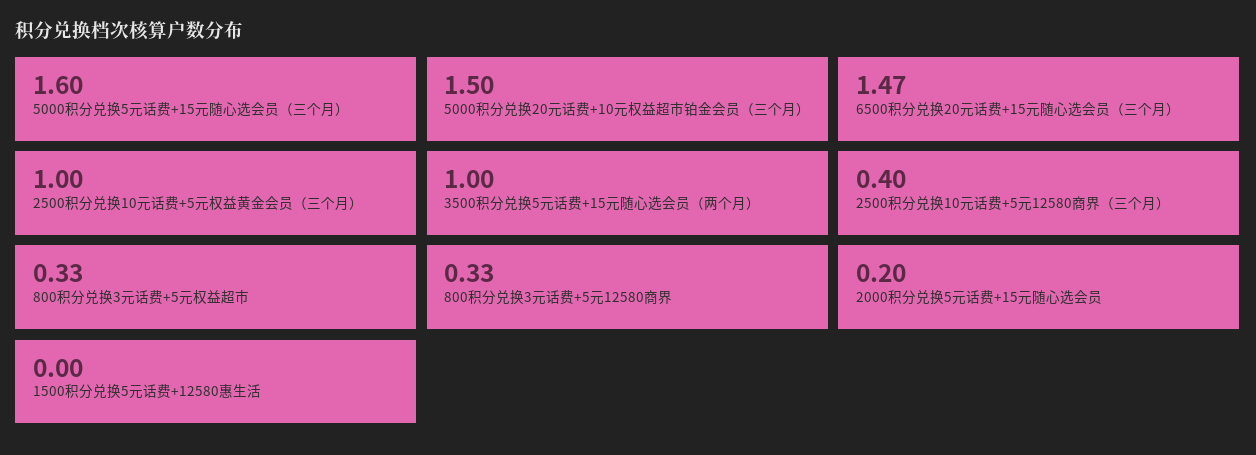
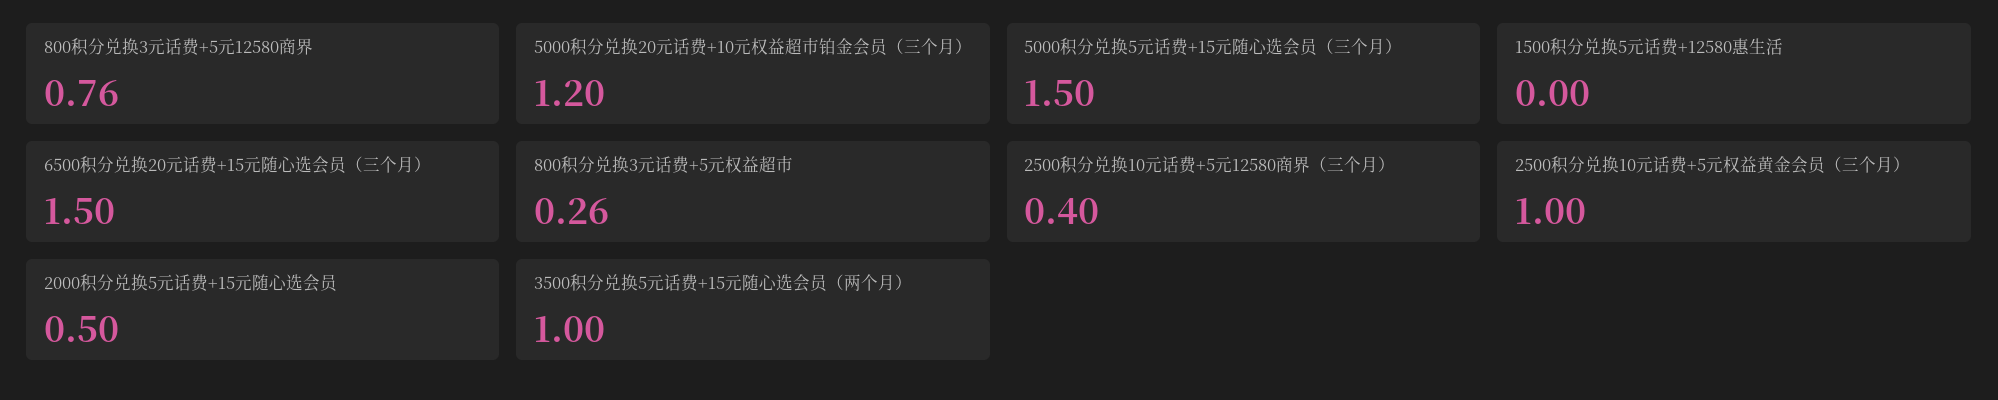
5000积分兑换5元话费+15元随心选会员（三个月）: 1.6 -> 1.5
5000积分兑换20元话费+10元权益超市铂金会员（三个月）: 1.5 -> 1.2
6500积分兑换20元话费+15元随心选会员（三个月）: 1.47 -> 1.5
800积分兑换3元话费+5元权益超市: 0.33 -> 0.26
800积分兑换3元话费+5元12580商界: 0.33 -> 0.76
2000积分兑换5元话费+15元随心选会员: 0.2 -> 0.5

